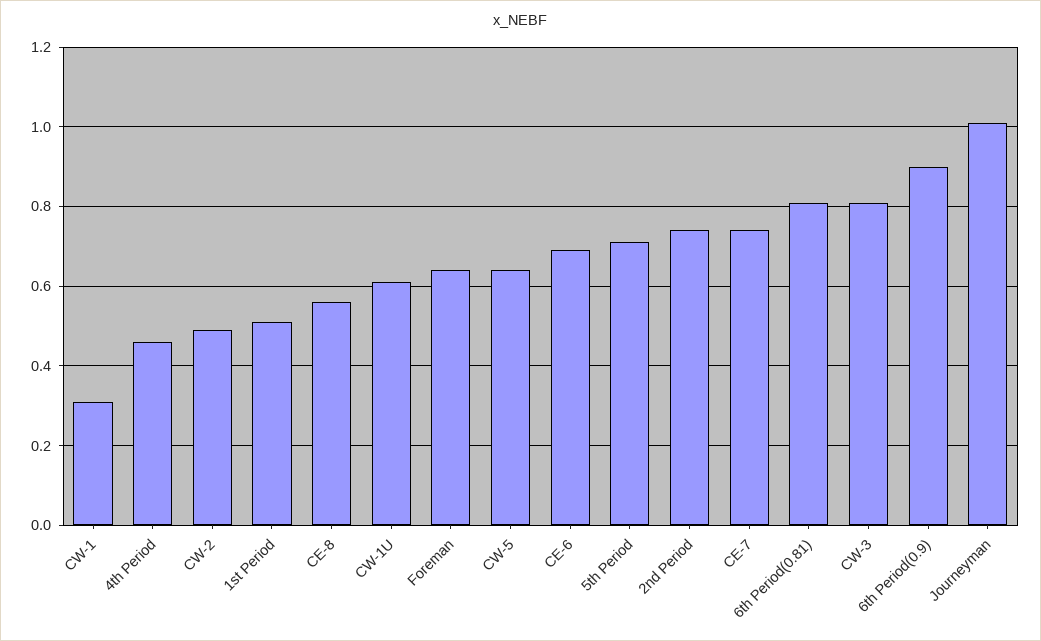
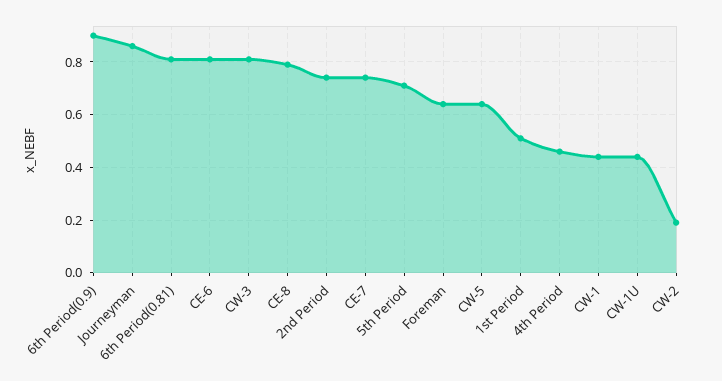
CW-1: 0.3 -> 0.45
CW-2: 0.5 -> 0.2
CE-8: 0.55 -> 0.8
CW-1U: 0.6 -> 0.45
CE-6: 0.7 -> 0.8
Journeyman: 1 -> 0.85

